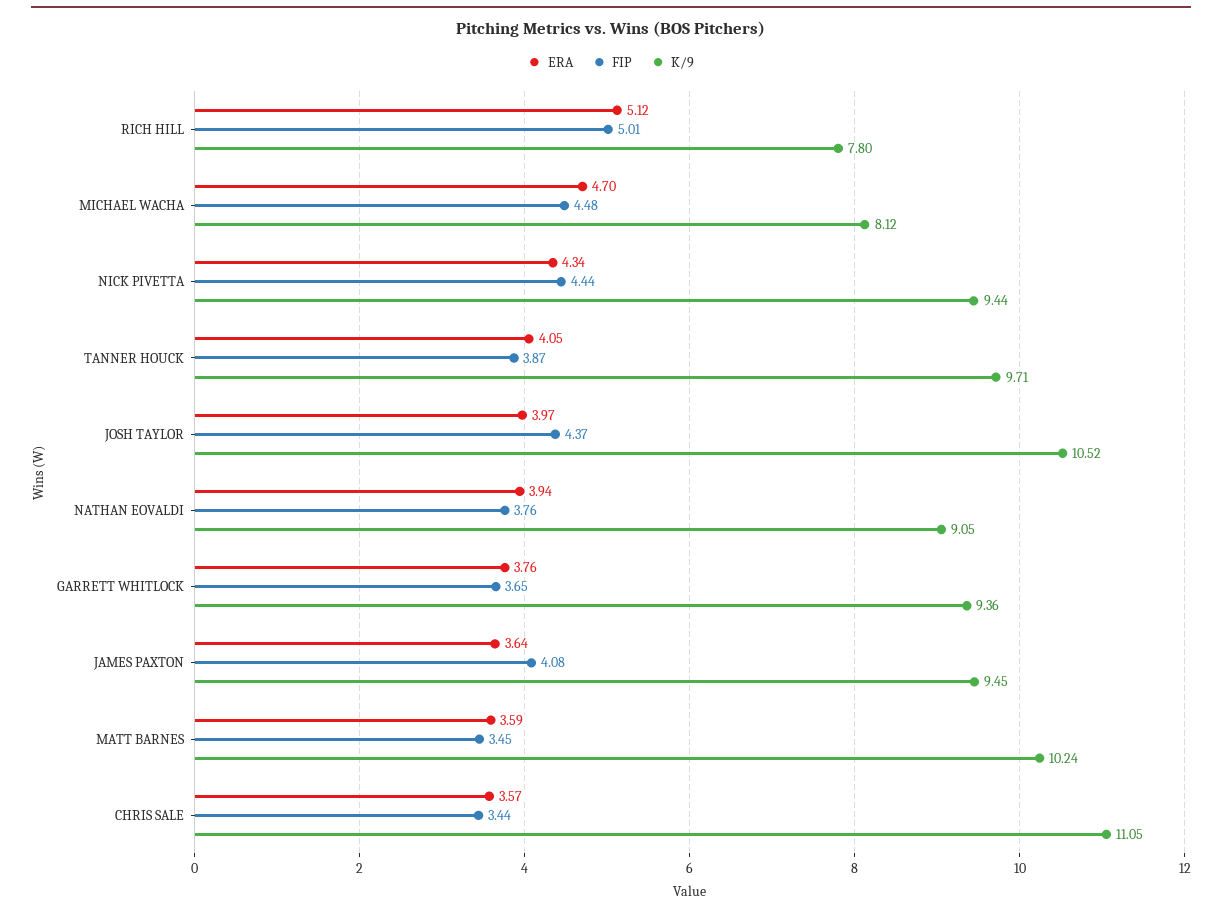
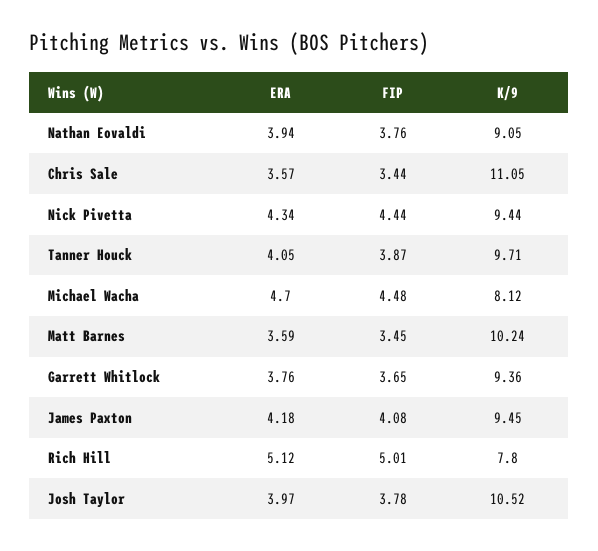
FIP, JOSH TAYLOR: 4.37 -> 3.78
ERA, JAMES PAXTON: 3.64 -> 4.18

